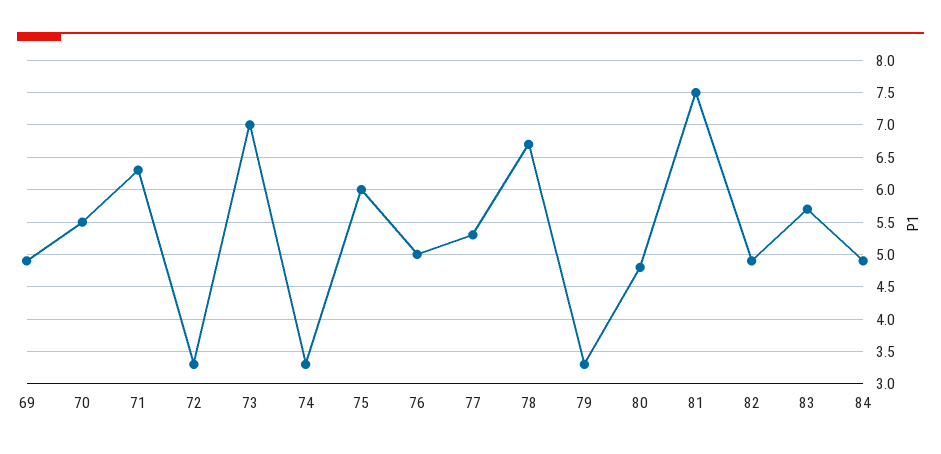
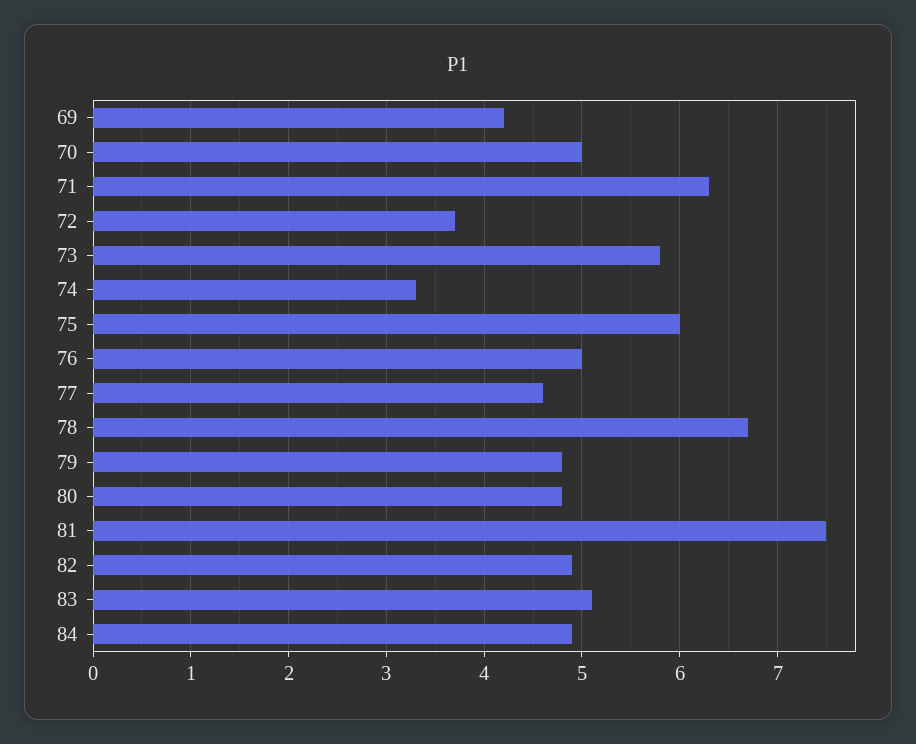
69: 4.9 -> 4.2
70: 5.5 -> 5
72: 3.3 -> 3.7
73: 7 -> 5.8
77: 5.3 -> 4.6
79: 3.3 -> 4.8
83: 5.7 -> 5.1

